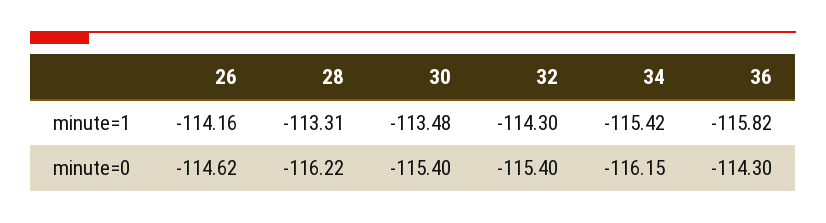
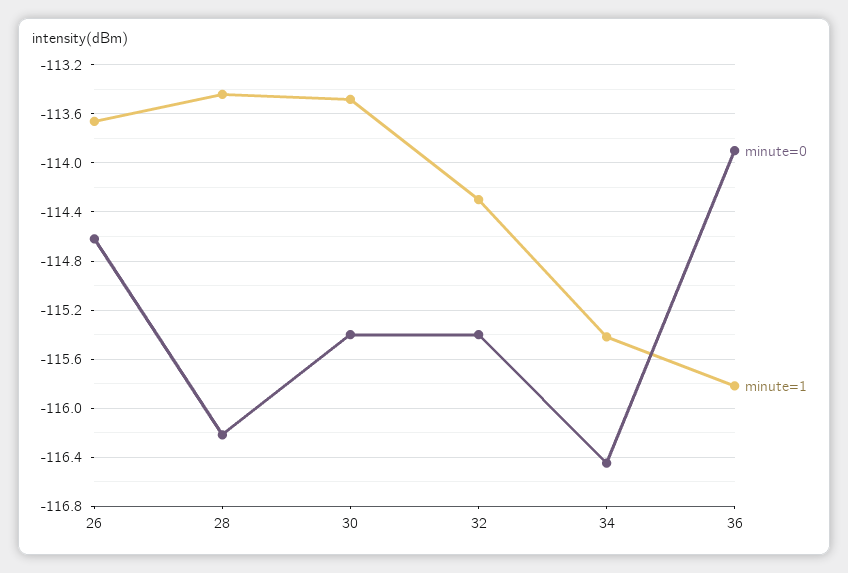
minute=1, 26: -114.16 -> -113.65
minute=1, 28: -113.31 -> -113.45
minute=0, 34: -116.15 -> -116.45
minute=0, 36: -114.3 -> -113.9

